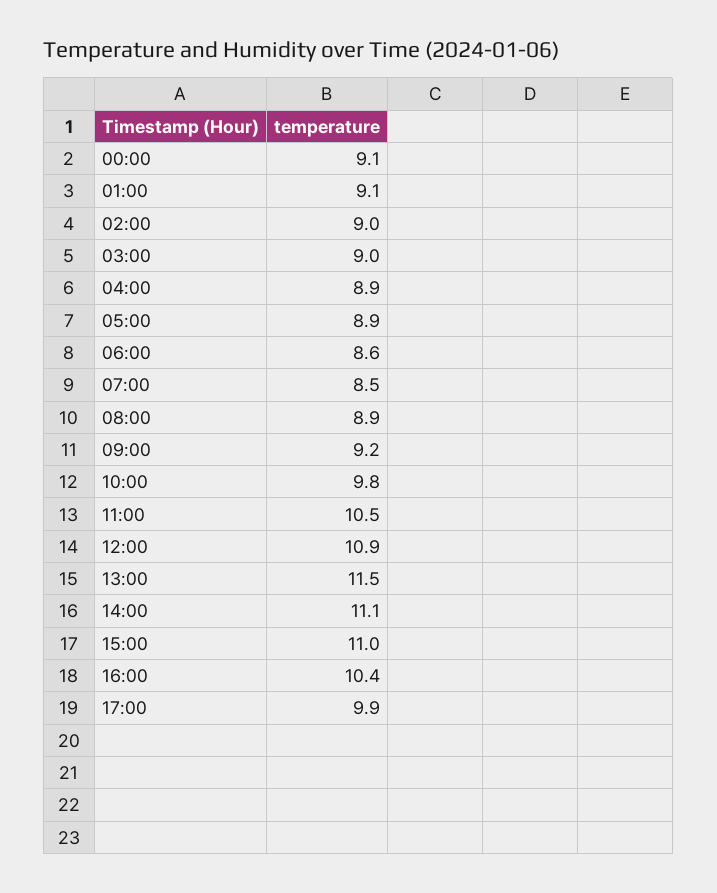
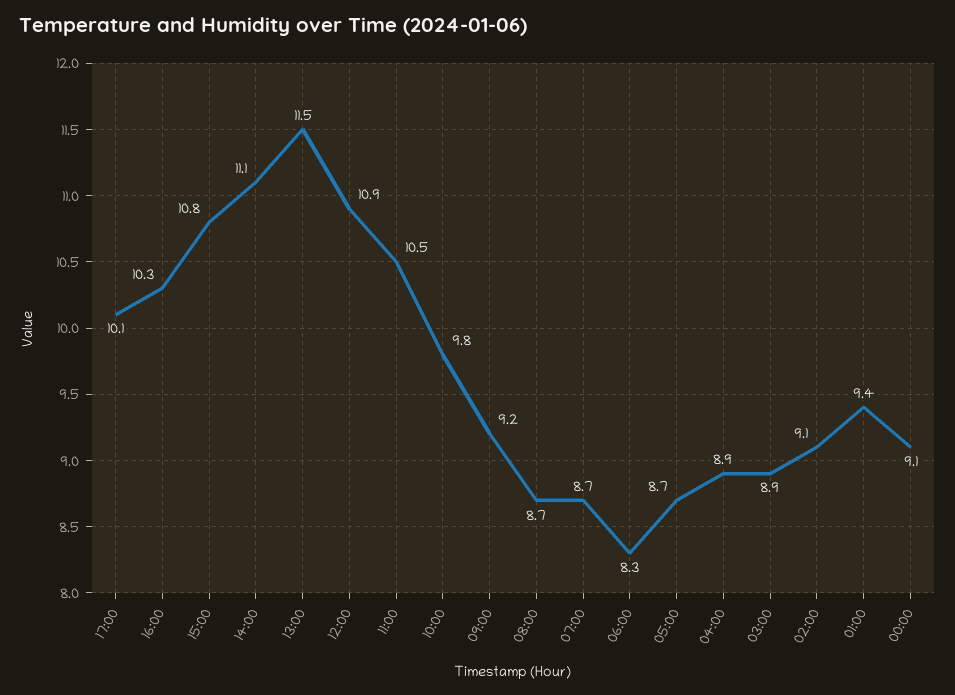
01:00: 9.1 -> 9.4
02:00: 9 -> 9.1
03:00: 9 -> 8.9
05:00: 8.9 -> 8.7
06:00: 8.6 -> 8.3
07:00: 8.5 -> 8.7
08:00: 8.9 -> 8.7
15:00: 11 -> 10.8
16:00: 10.4 -> 10.3
17:00: 9.9 -> 10.1

